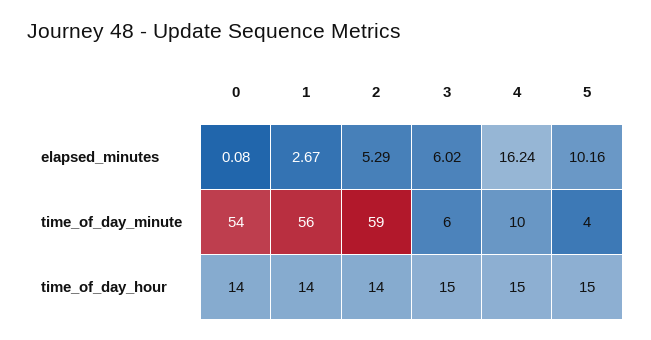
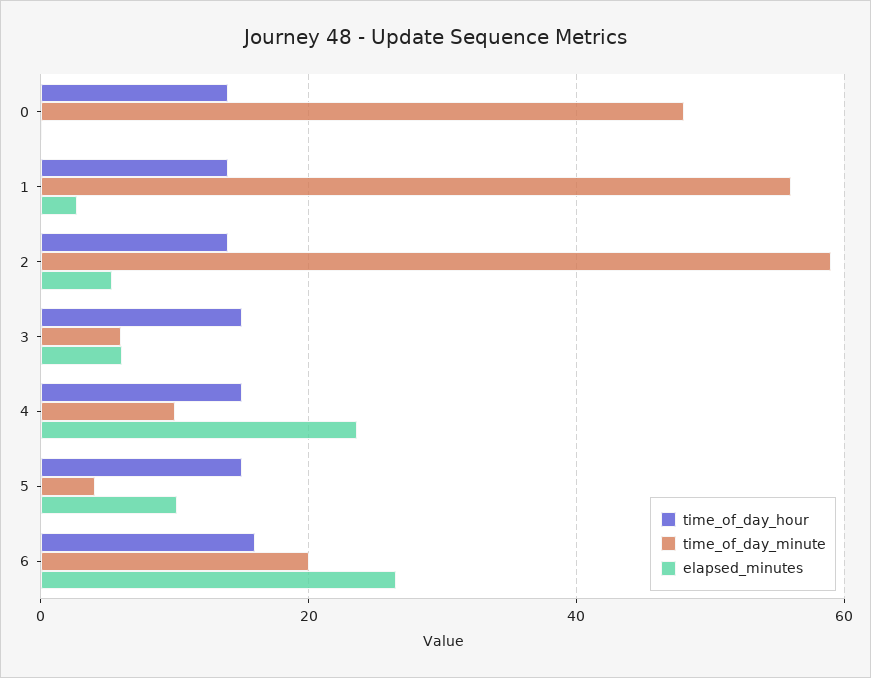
elapsed_minutes, 4: 16.24 -> 24
time_of_day_minute, 0: 54 -> 48
time_of_day_hour, 6: none -> 16
time_of_day_minute, 6: none -> 20
elapsed_minutes, 6: none -> 26

